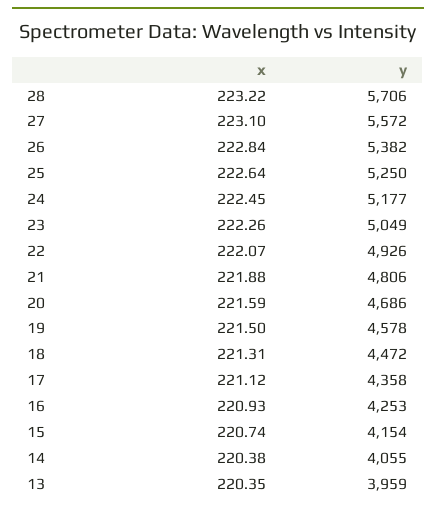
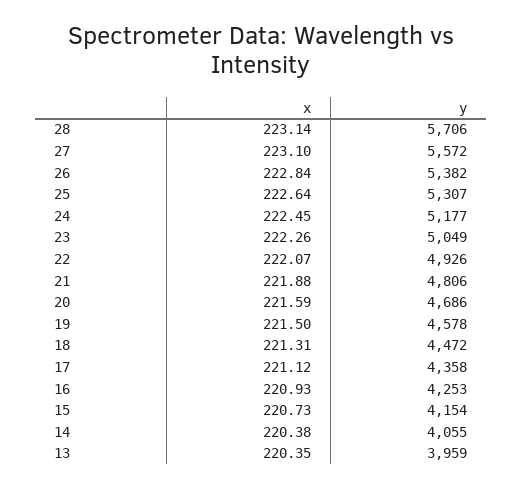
x, 28: 223.22 -> 223.14
y, 25: 5250 -> 5307
x, 15: 220.74 -> 220.73

